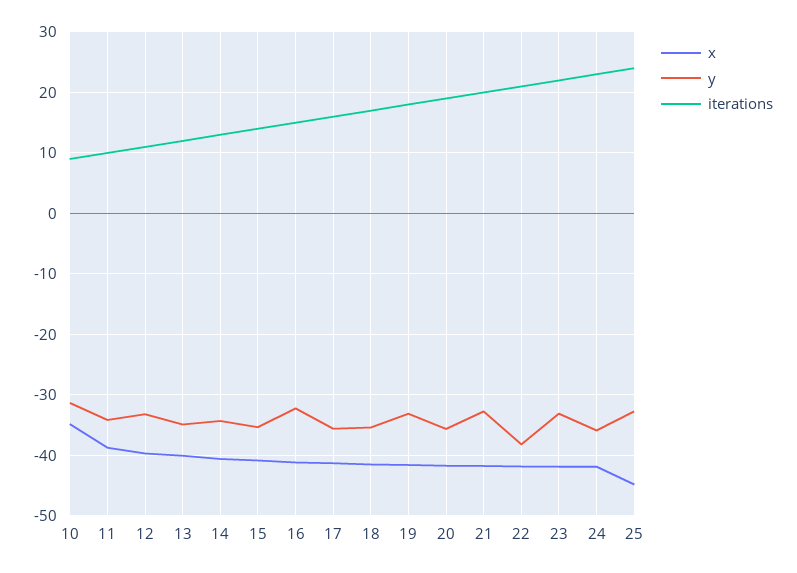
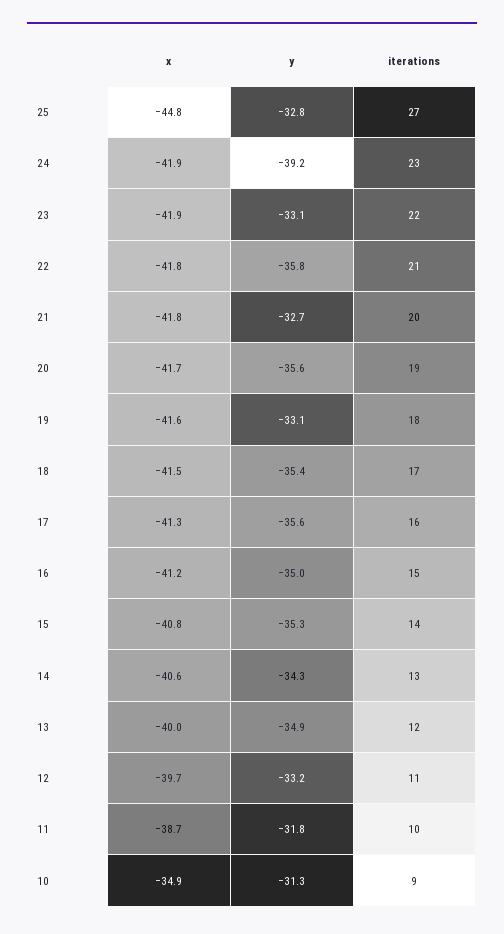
y, 11: -34 -> -31.8
y, 16: -32 -> -35
y, 22: -38 -> -35.8
y, 24: -36 -> -39.2
iterations, 25: 24 -> 27

